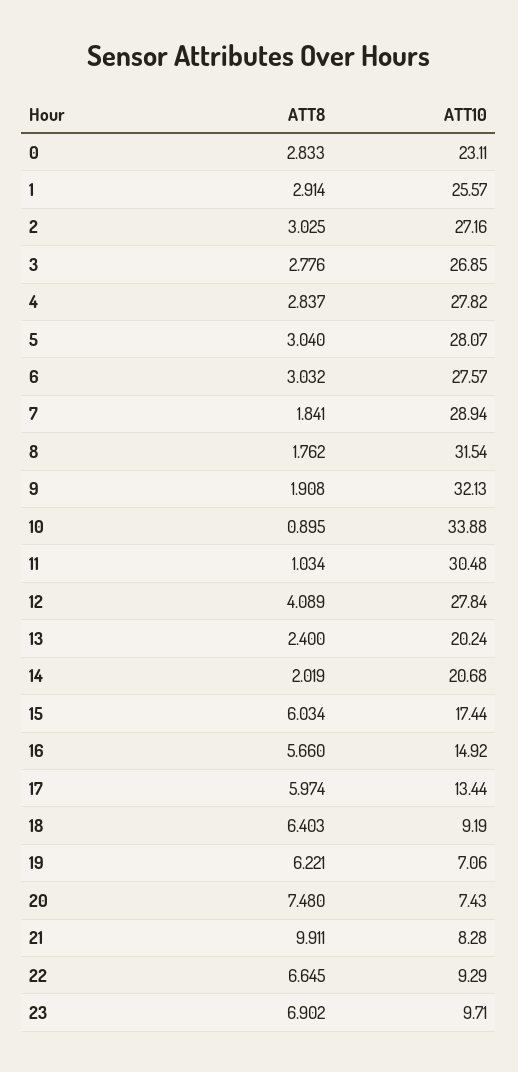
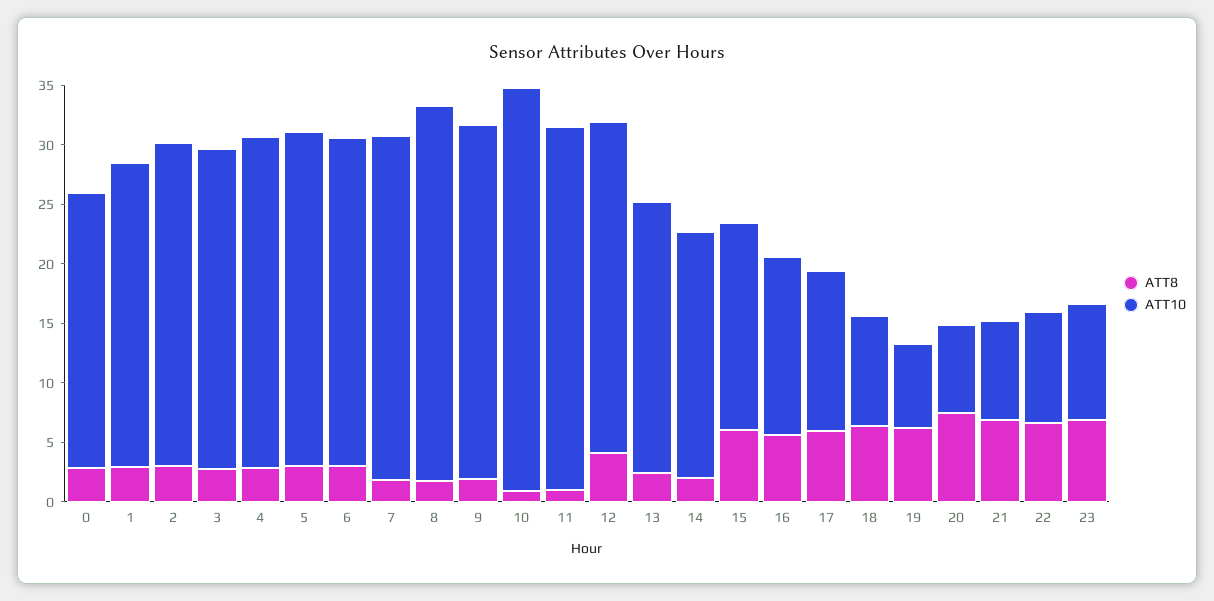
ATT10, 9: 32.13 -> 30
ATT10, 13: 20.24 -> 23
ATT8, 21: 9.911 -> 7

